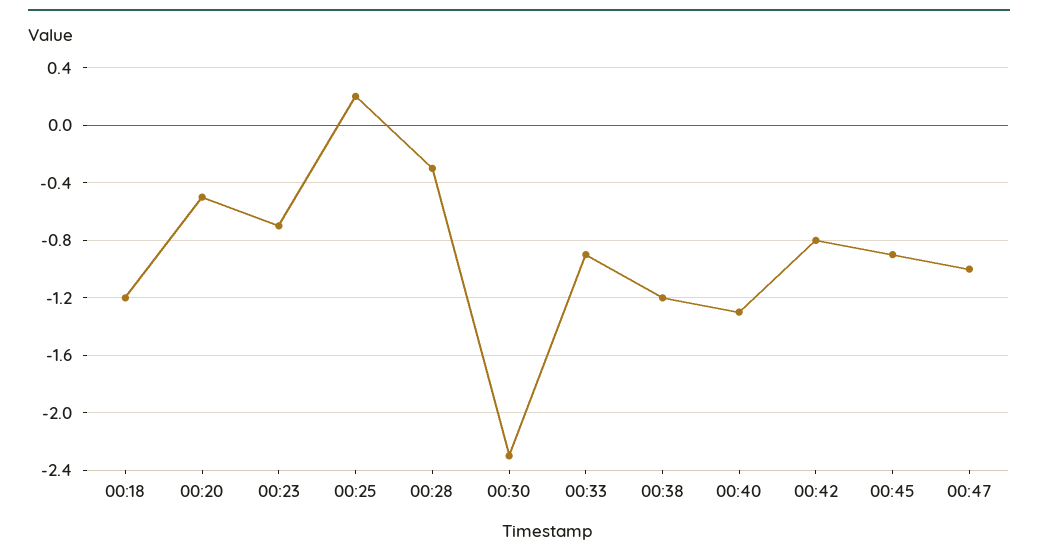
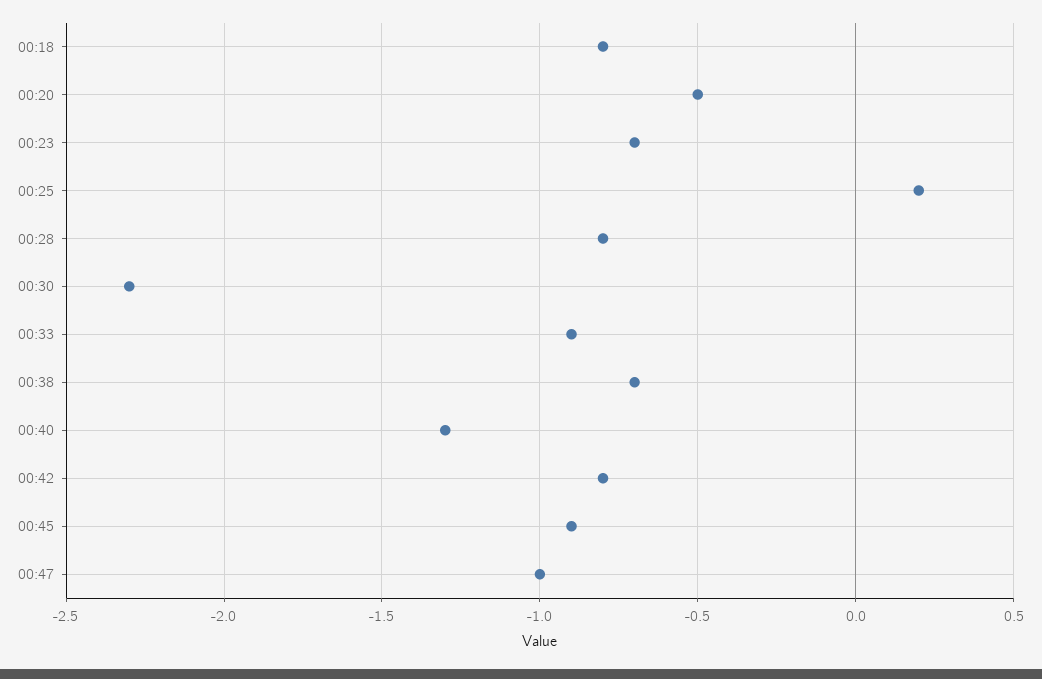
00:18: -1.2 -> -0.8
00:28: -0.3 -> -0.8
00:38: -1.2 -> -0.7

